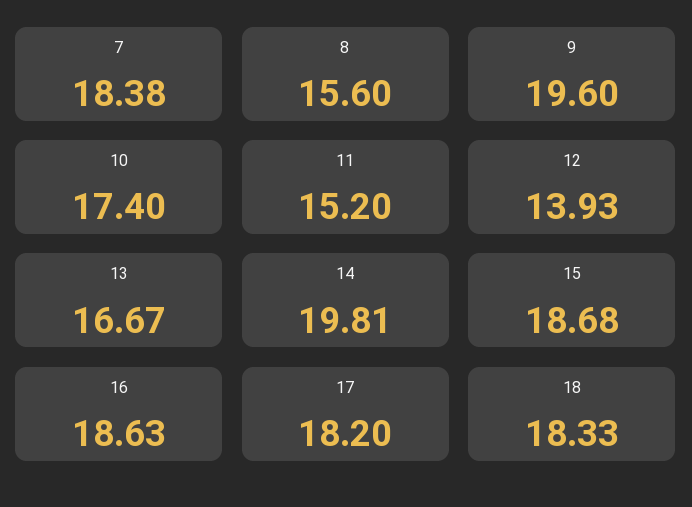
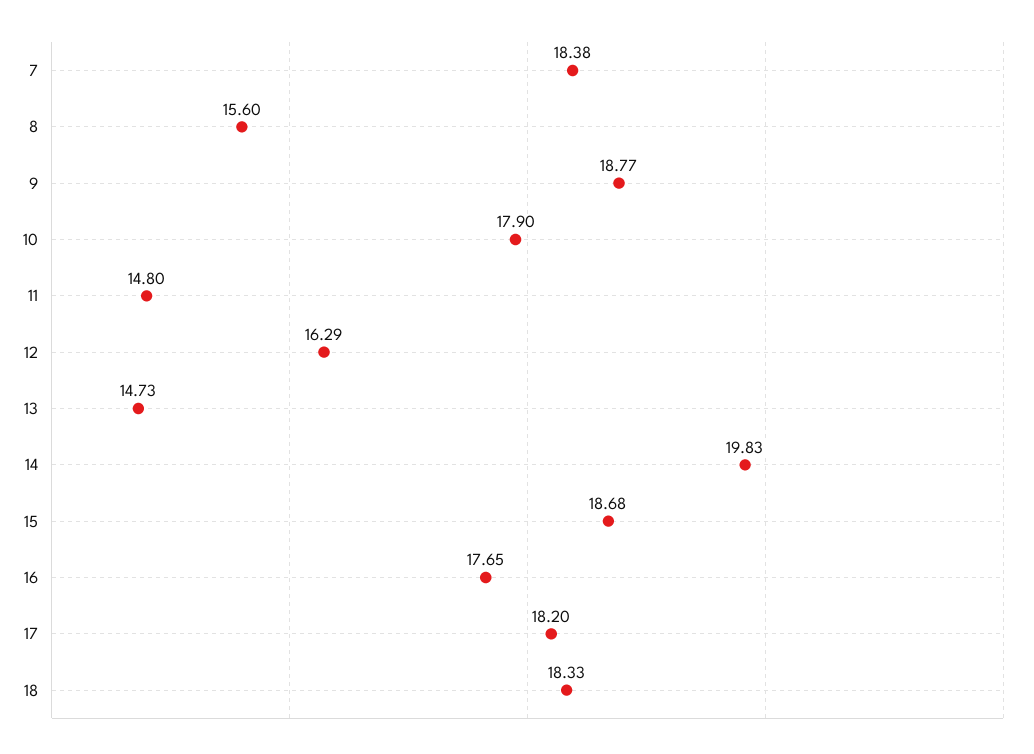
9: 19.6 -> 18.77
10: 17.4 -> 17.9
11: 15.2 -> 14.8
12: 13.93 -> 16.29
13: 16.67 -> 14.73
14: 19.81 -> 19.83
16: 18.63 -> 17.65

